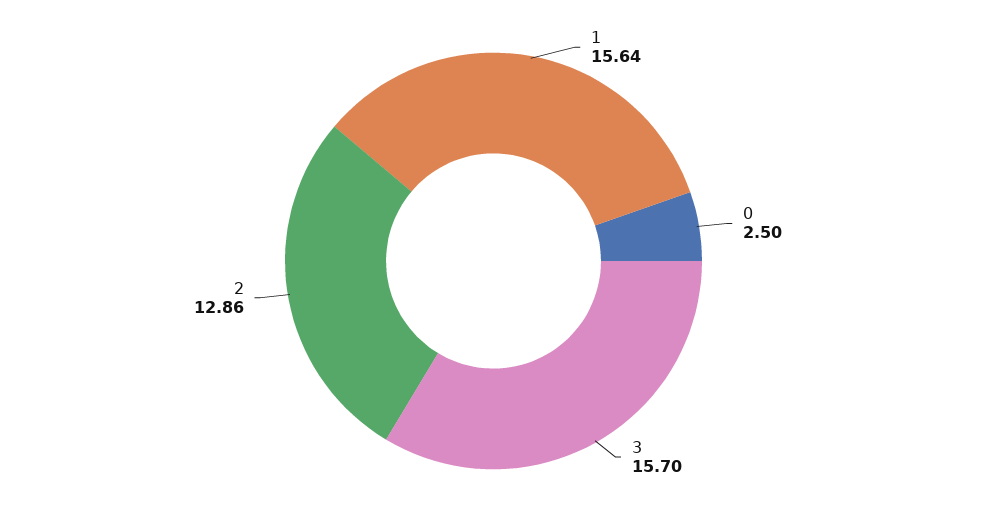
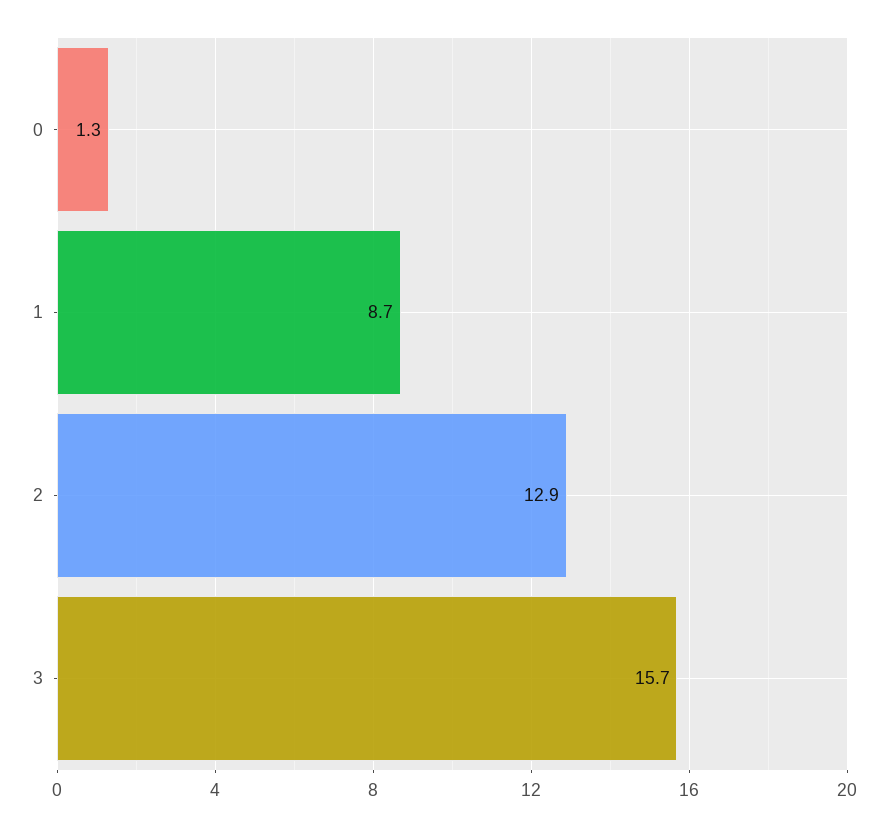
1: 15.64 -> 8.7
0: 2.5 -> 1.3

